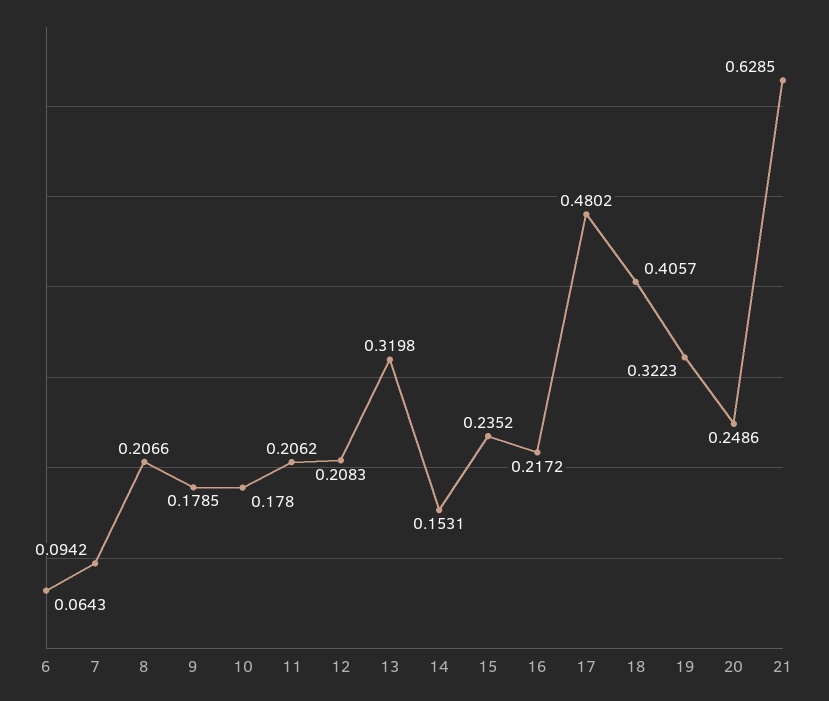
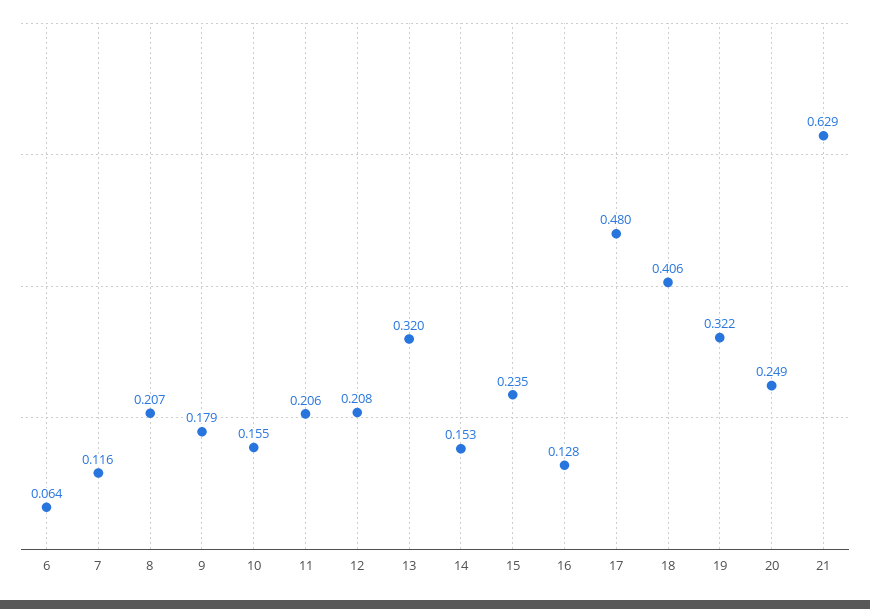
7: 0.0942 -> 0.116
10: 0.178 -> 0.155
16: 0.2172 -> 0.128

